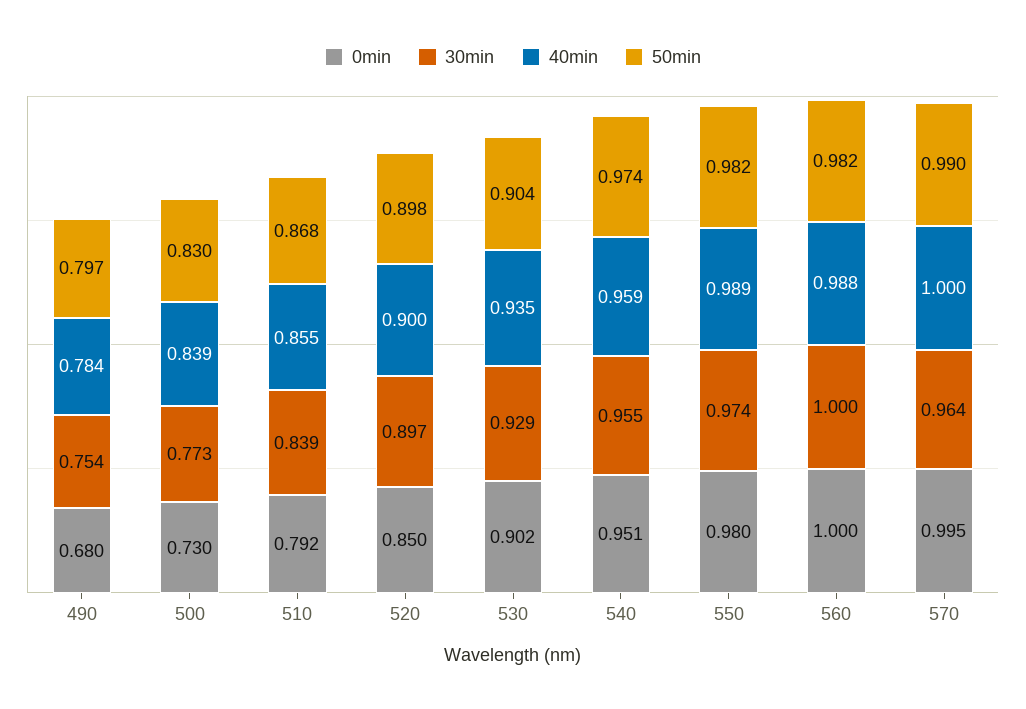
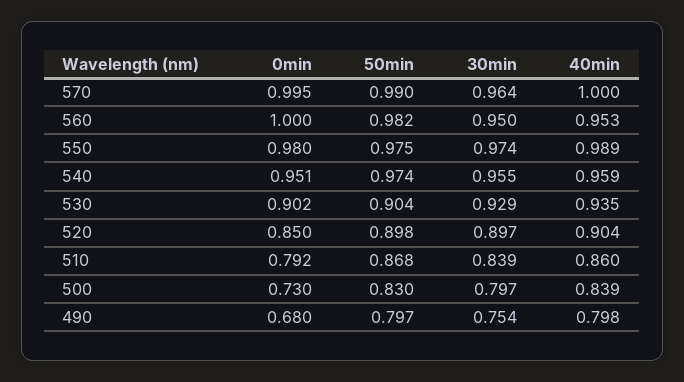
40min, 490: 0.784 -> 0.798
30min, 500: 0.773 -> 0.797
40min, 510: 0.855 -> 0.86
40min, 520: 0.9 -> 0.904
50min, 550: 0.982 -> 0.975
30min, 560: 1 -> 0.95
40min, 560: 0.988 -> 0.953

